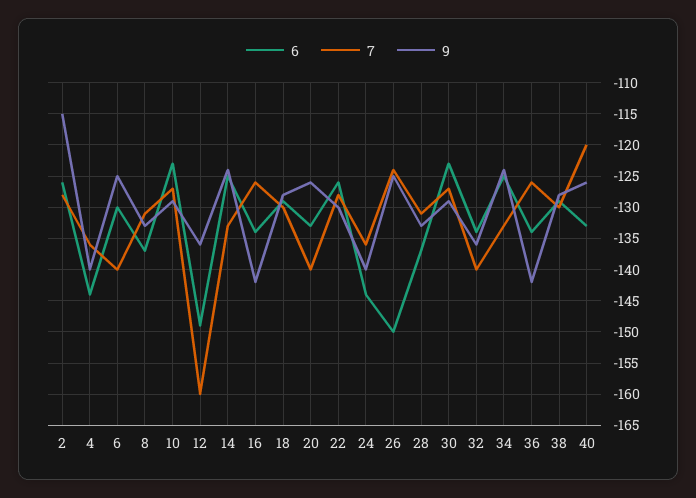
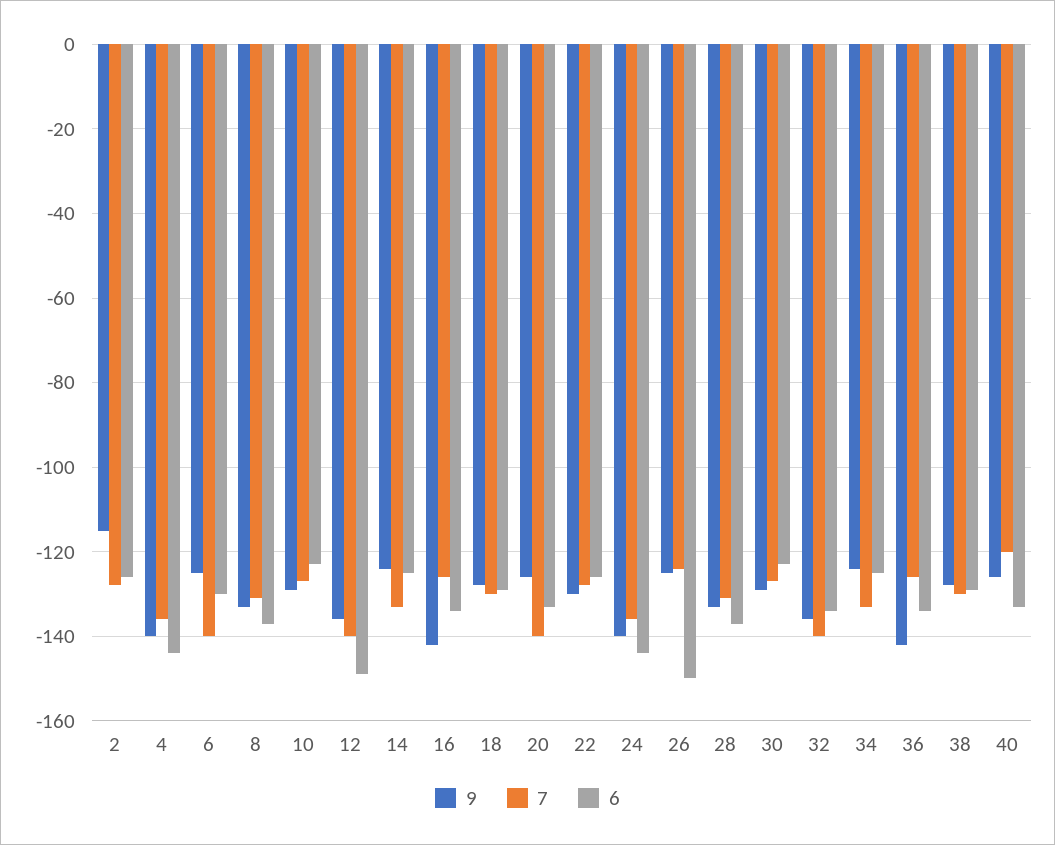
7, 12: -160 -> -140

